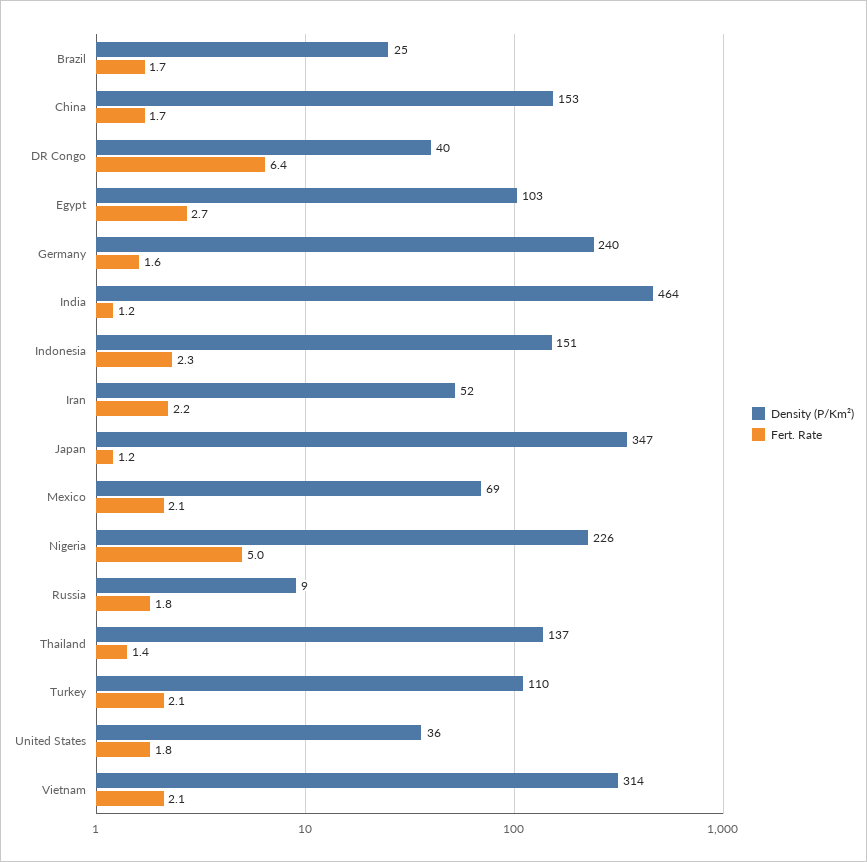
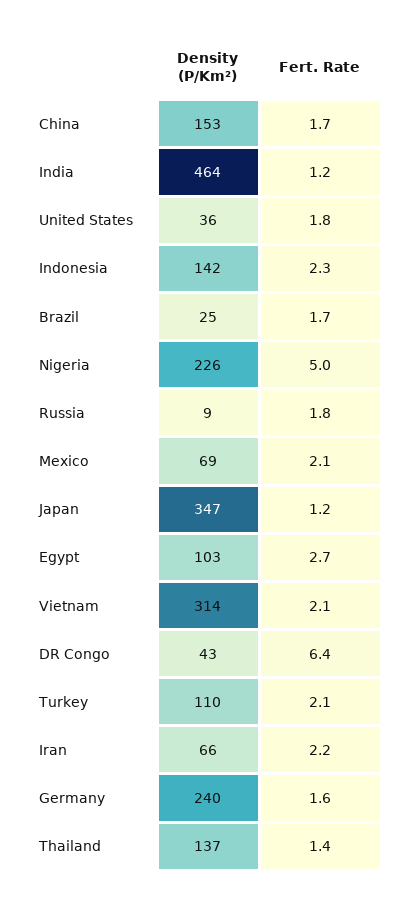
Density (P/Km²), DR Congo: 40 -> 43
Density (P/Km²), Indonesia: 151 -> 142
Density (P/Km²), Iran: 52 -> 66

